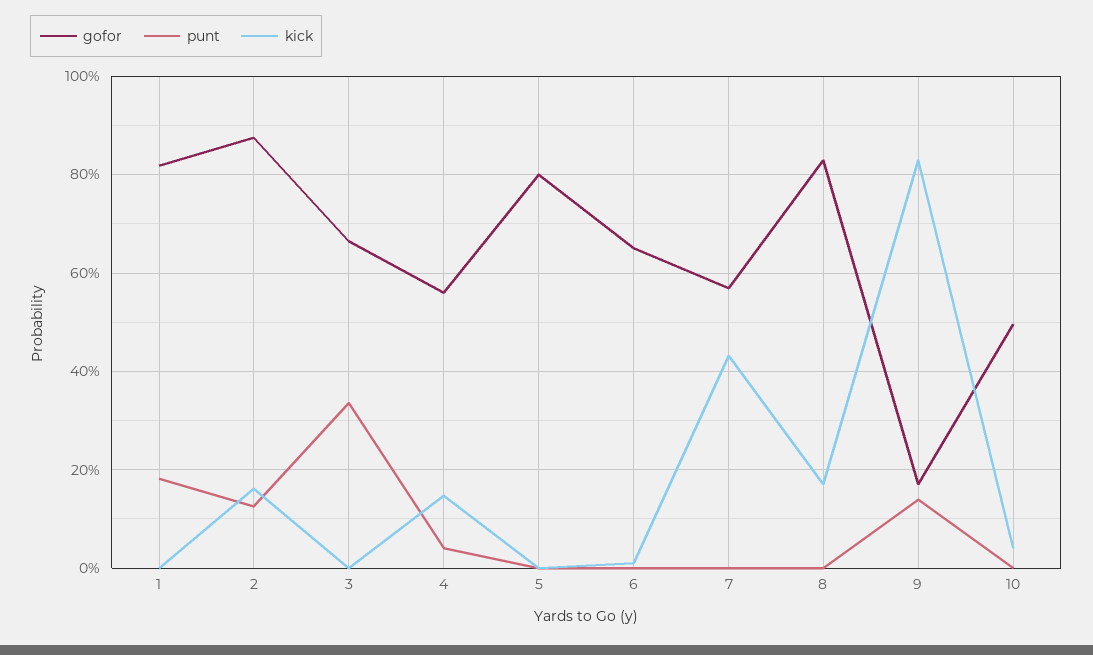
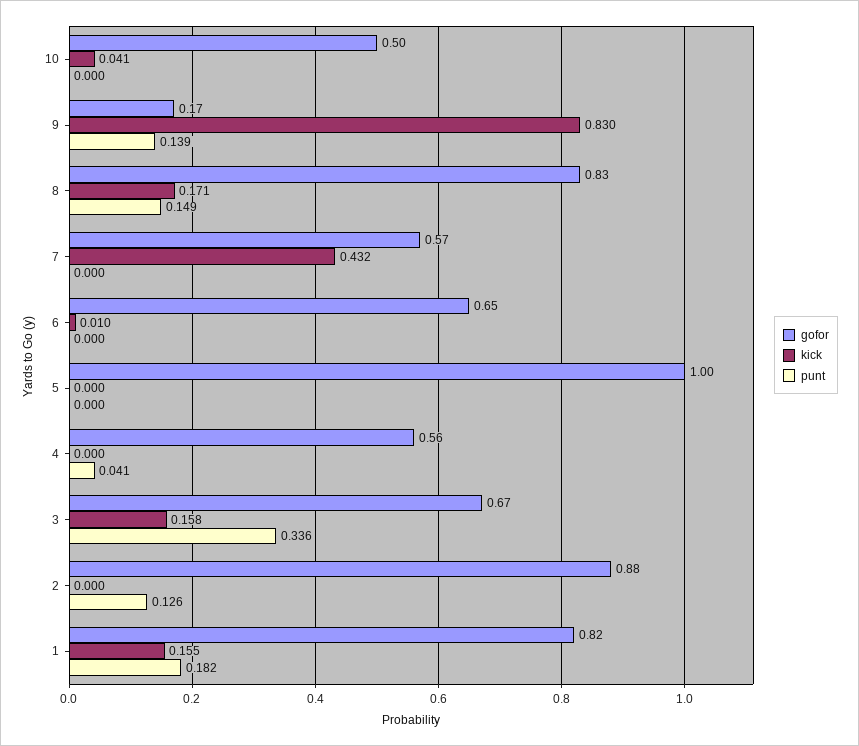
kick, 1: 0 -> 0.155
kick, 2: 0.16 -> 0
kick, 3: 0 -> 0.158
kick, 4: 0.14 -> 0
gofor, 5: 0.8 -> 1
punt, 8: 0 -> 0.149

